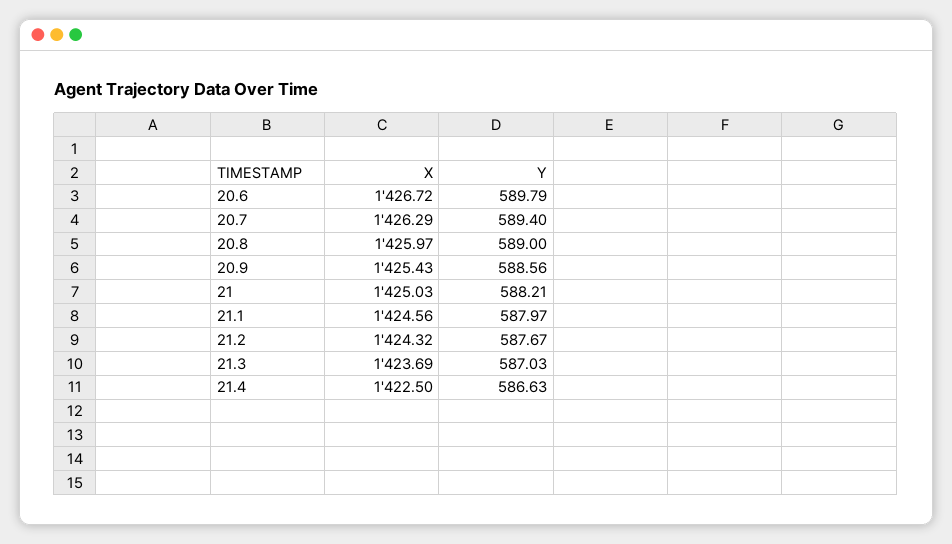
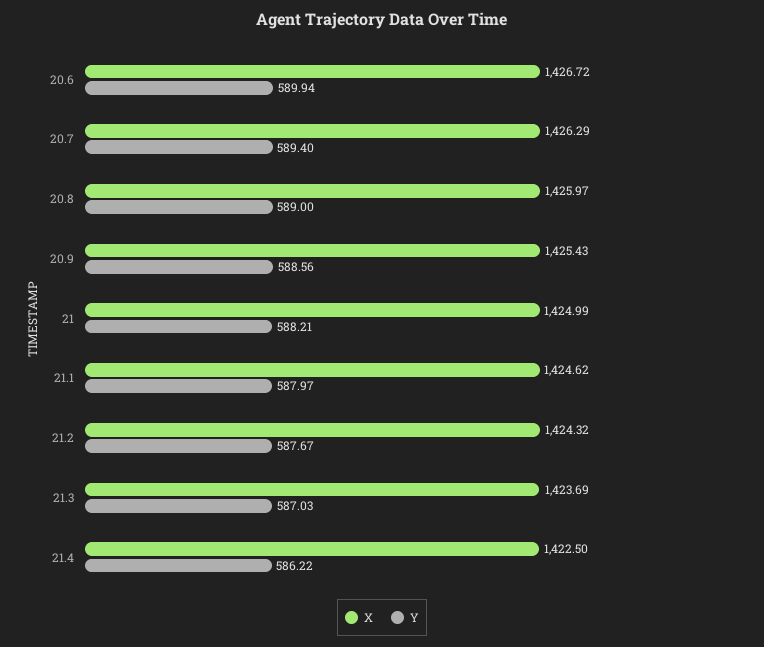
Y, 20.6: 589.79 -> 589.94
X, 21: 1425.03 -> 1424.99
X, 21.1: 1424.56 -> 1424.62
Y, 21.4: 586.63 -> 586.22

